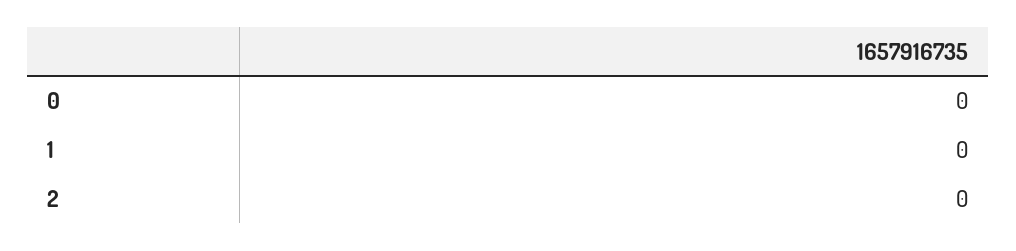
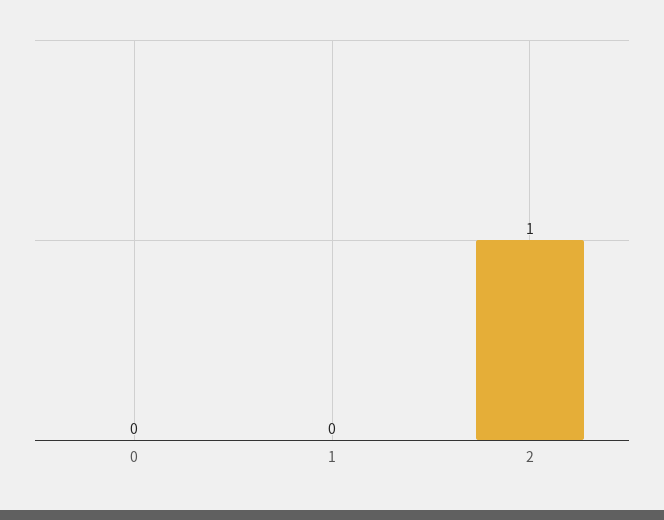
2: 0 -> 1

